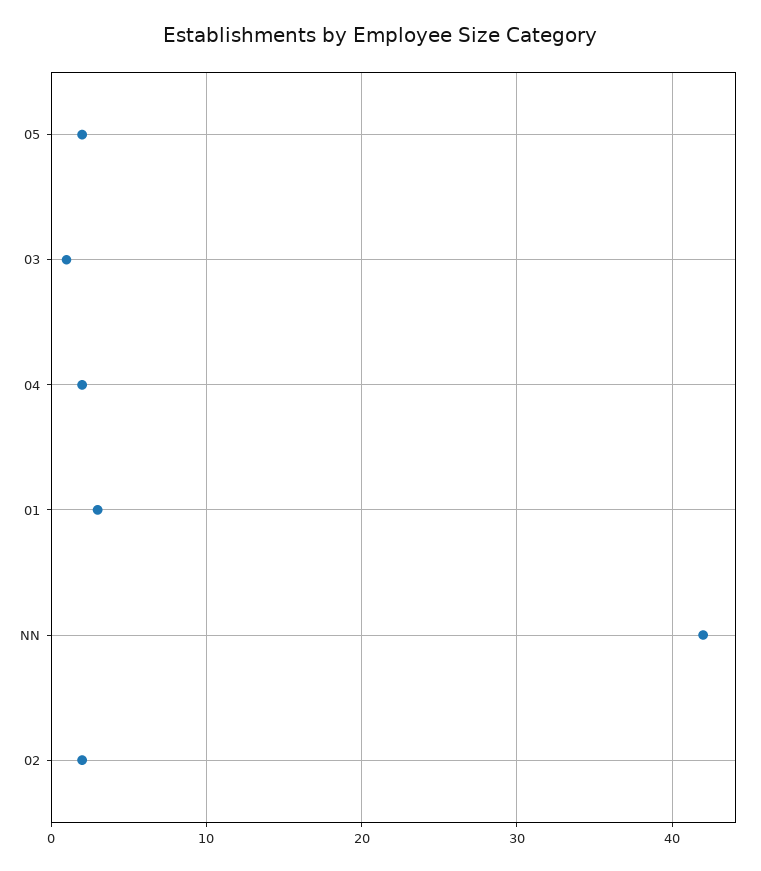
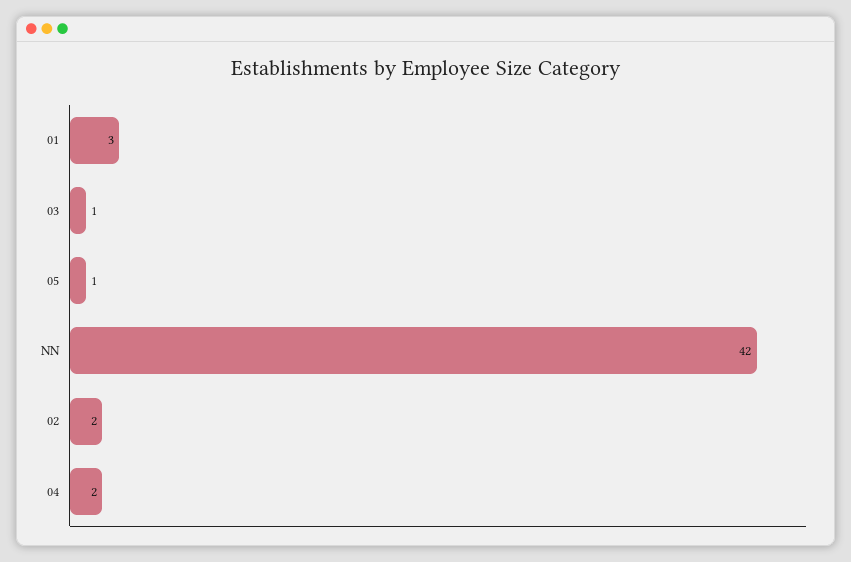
05: 2 -> 1

